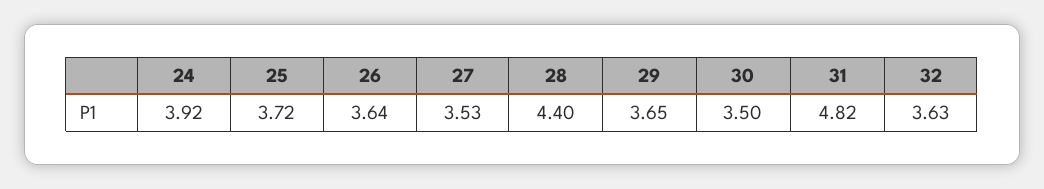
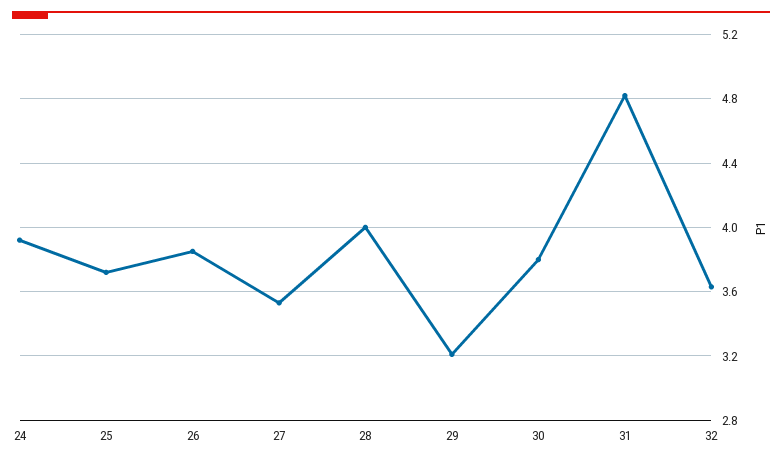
26: 3.64 -> 3.85
28: 4.4 -> 4
29: 3.65 -> 3.2
30: 3.5 -> 3.8

